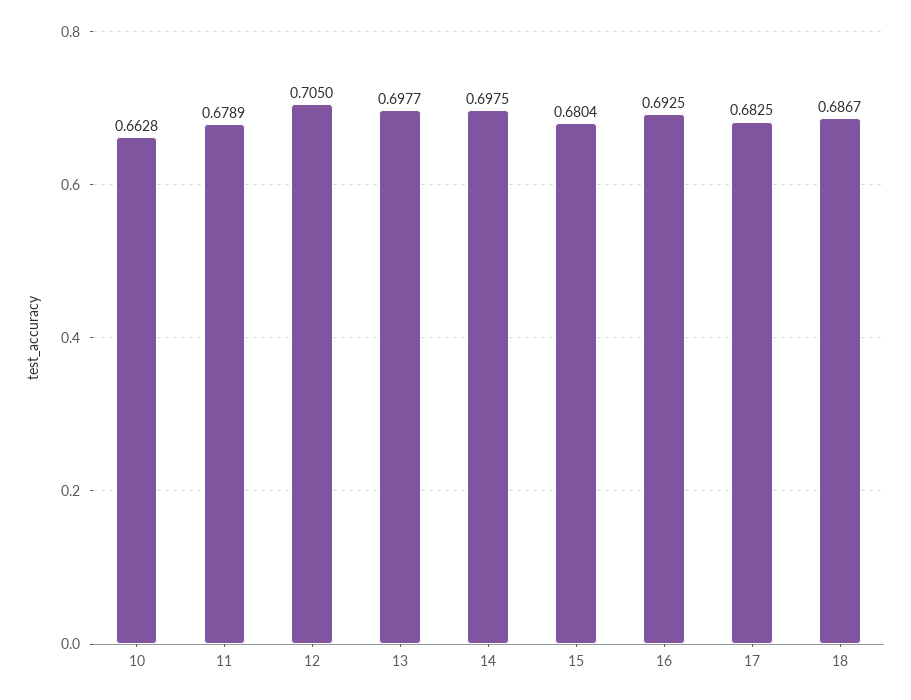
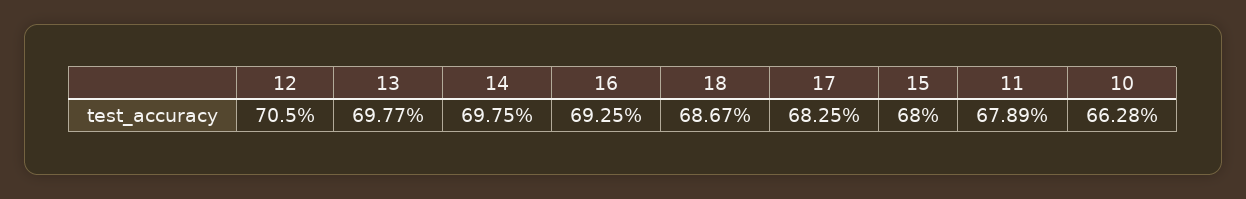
15: 0.6804 -> 0.68

